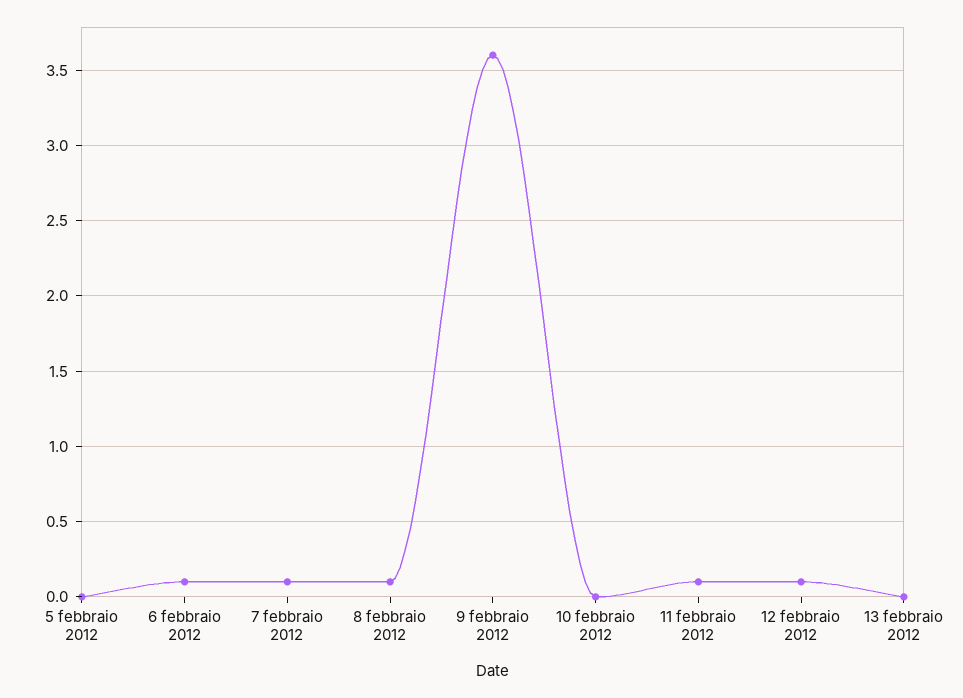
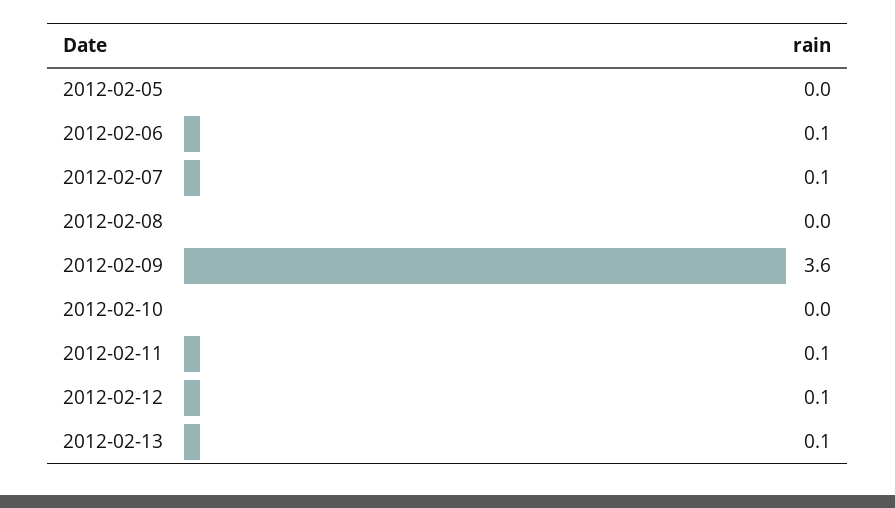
8 febbraio 2012: 0.1 -> 0
13 febbraio 2012: 0 -> 0.1

